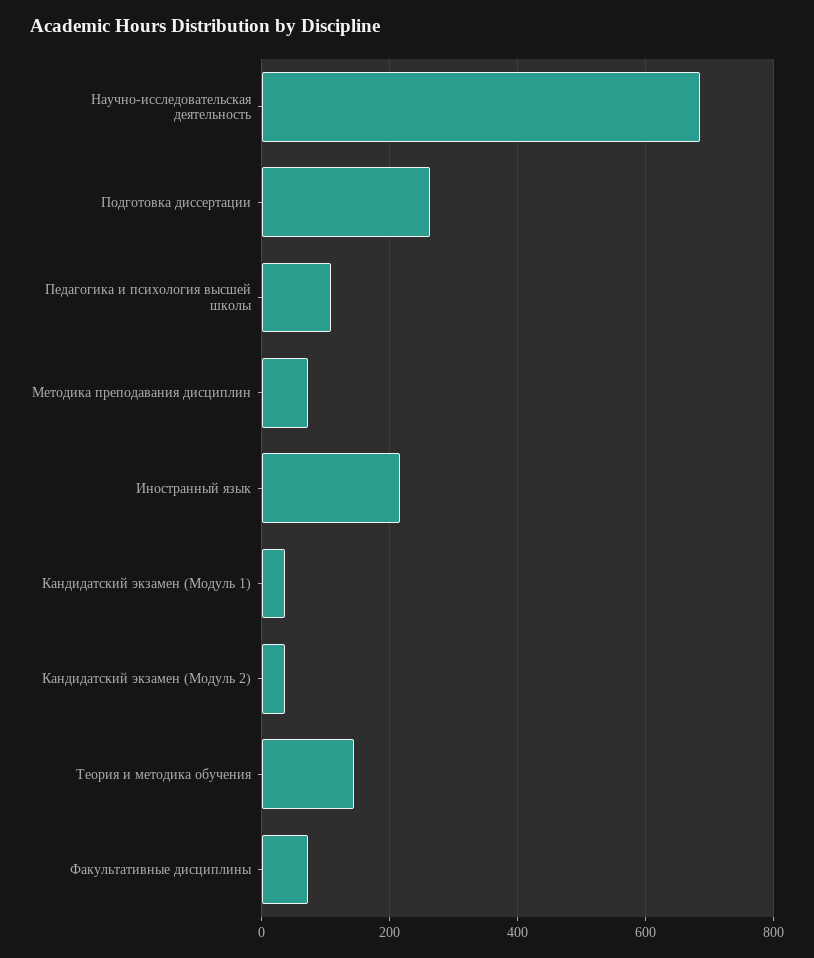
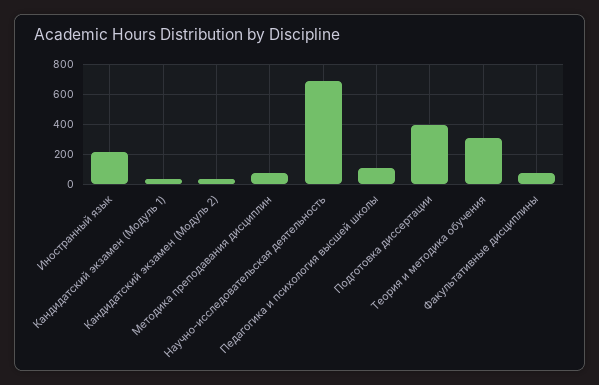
Подготовка диссертации: 260 -> 400
Теория и методика обучения: 140 -> 300

